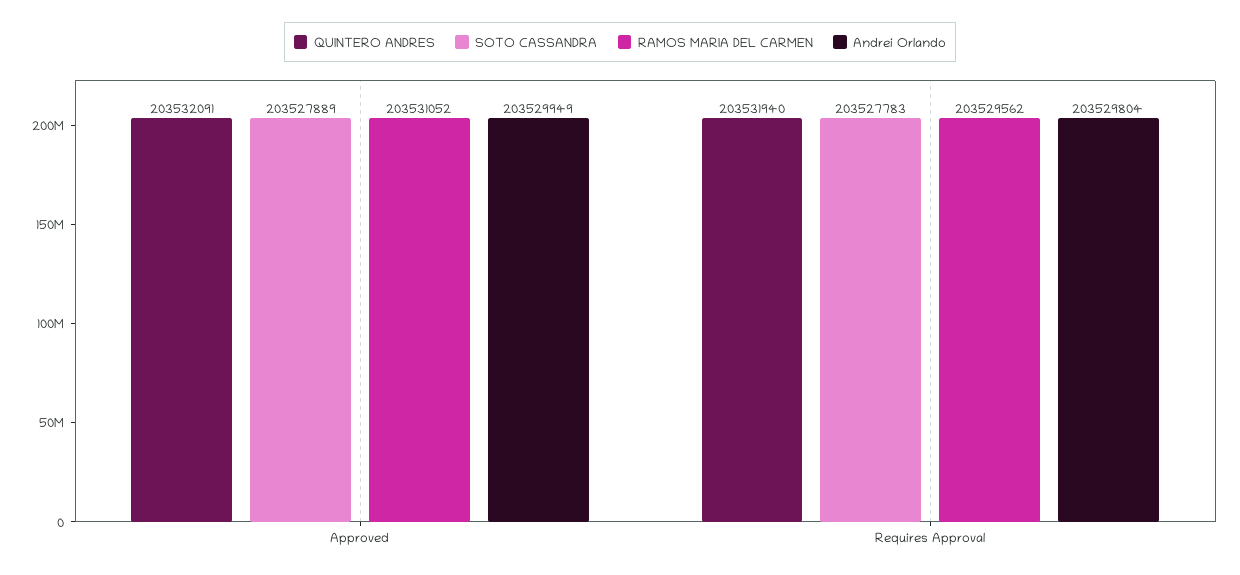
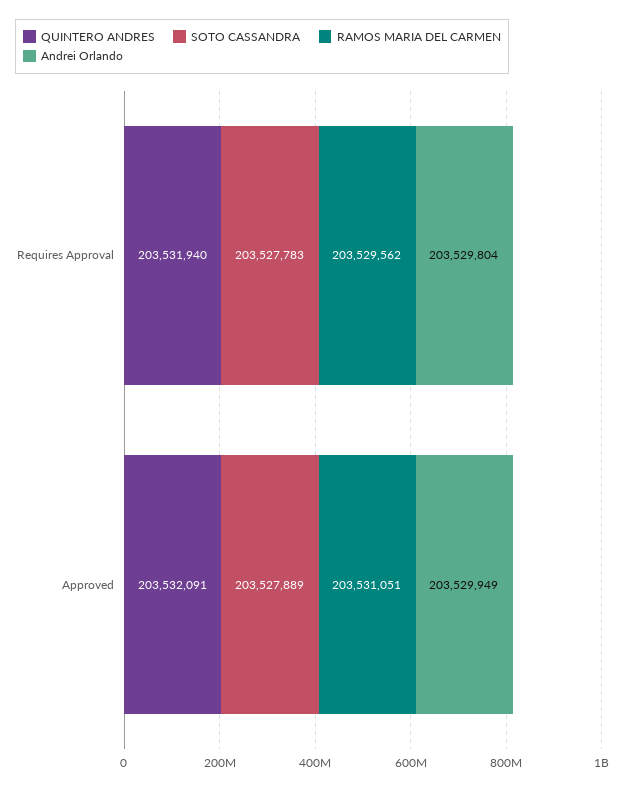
RAMOS MARIA DEL CARMEN, Approved: 203531052 -> 203531051

